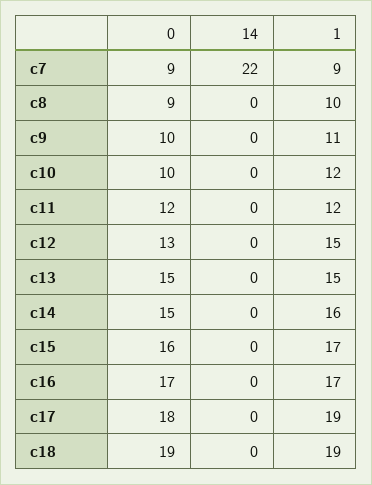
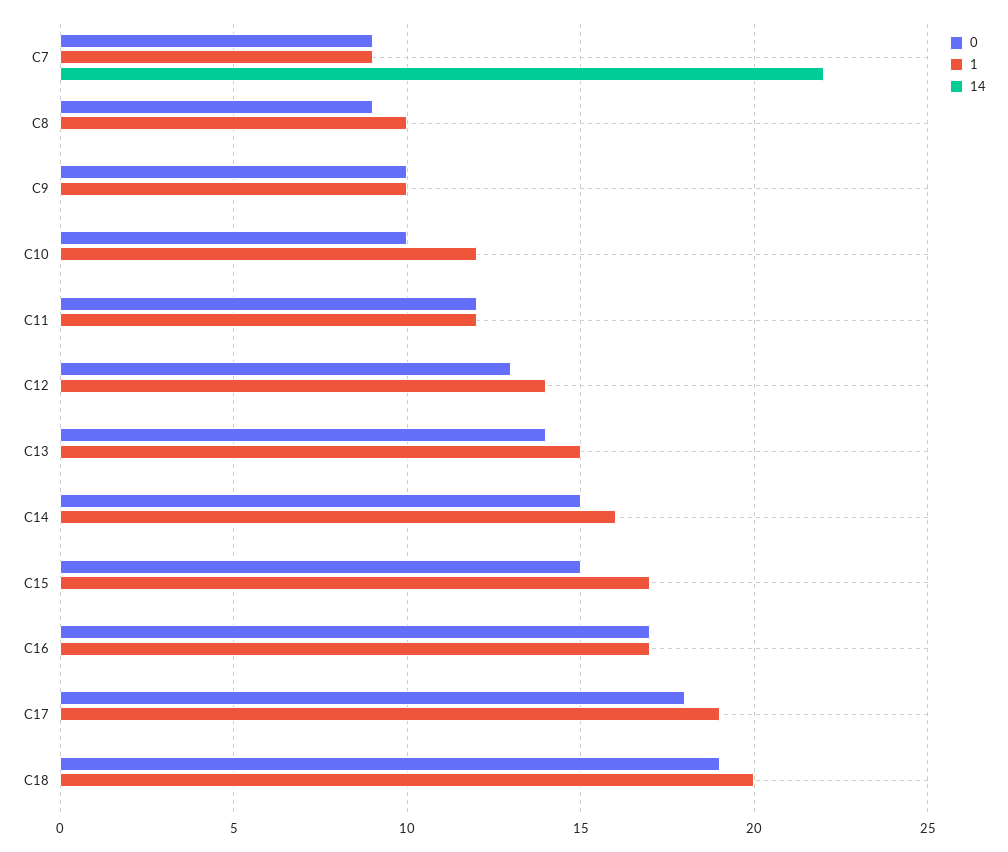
1, c9: 11 -> 10
1, c12: 15 -> 14
0, c13: 15 -> 14
0, c15: 16 -> 15
1, c18: 19 -> 20

